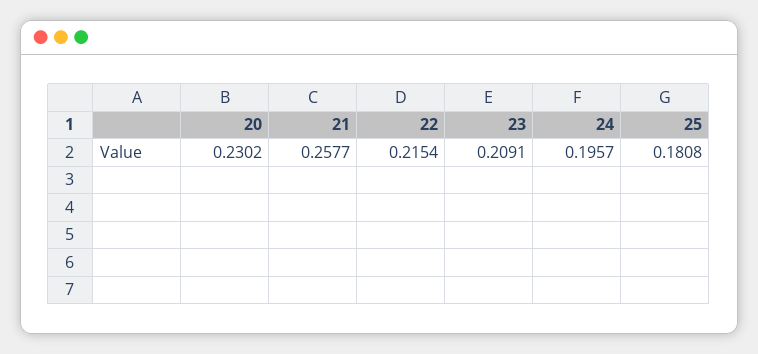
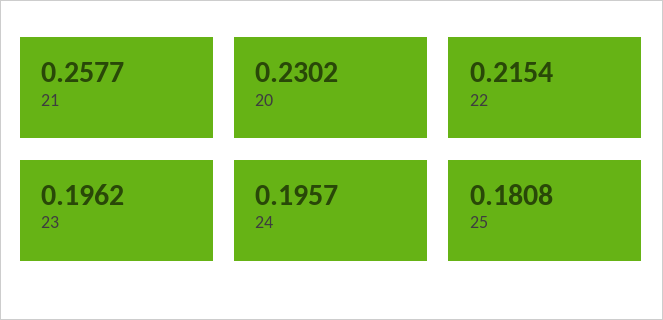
23: 0.2091 -> 0.1962

